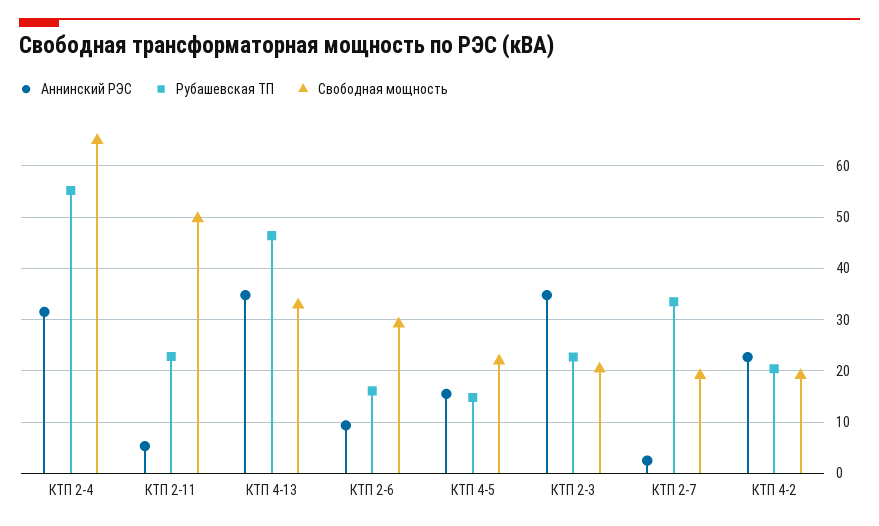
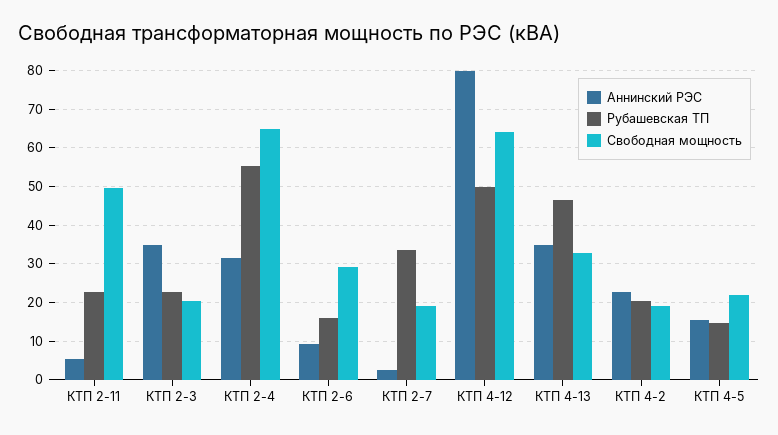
Аннинский РЭС, КТП 4-12: none -> 80
Рубашевская ТП, КТП 4-12: none -> 50
Свободная мощность, КТП 4-12: none -> 64

